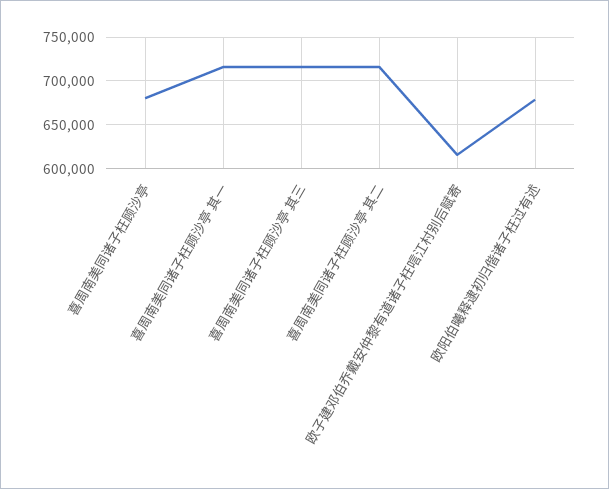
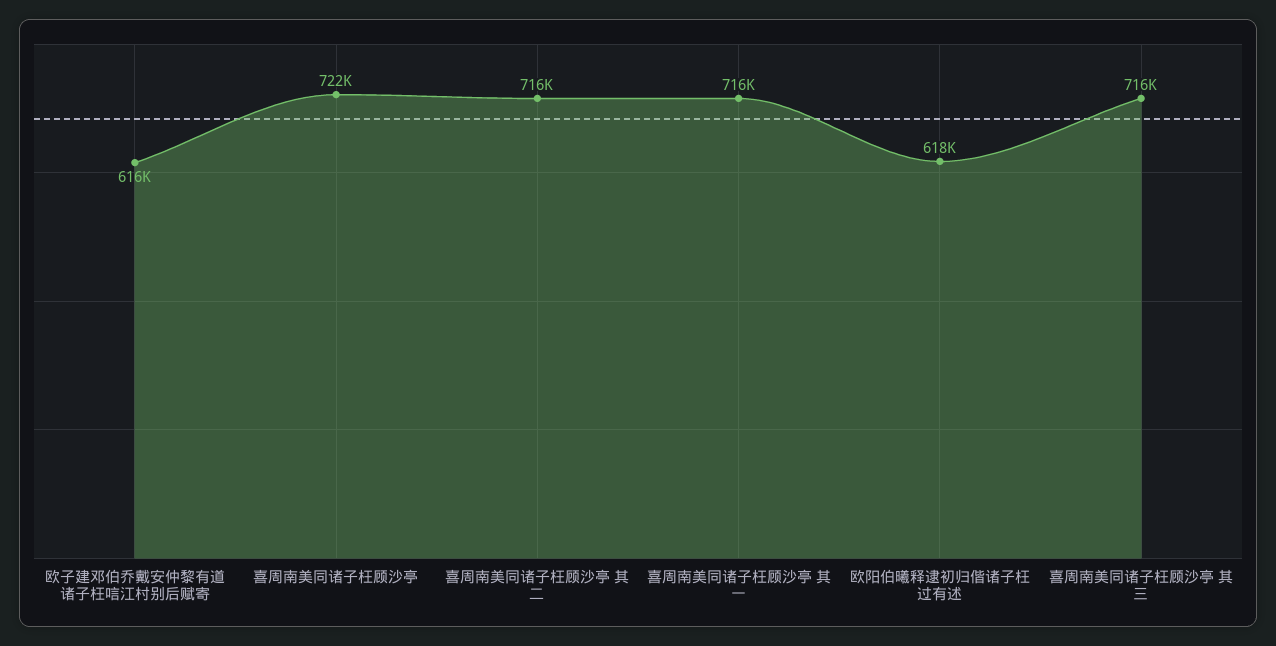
喜周南美同诸子枉顾沙亭: 680000 -> 722000
欧阳伯曦释逮初归偕诸子枉过有述: 680000 -> 618000

